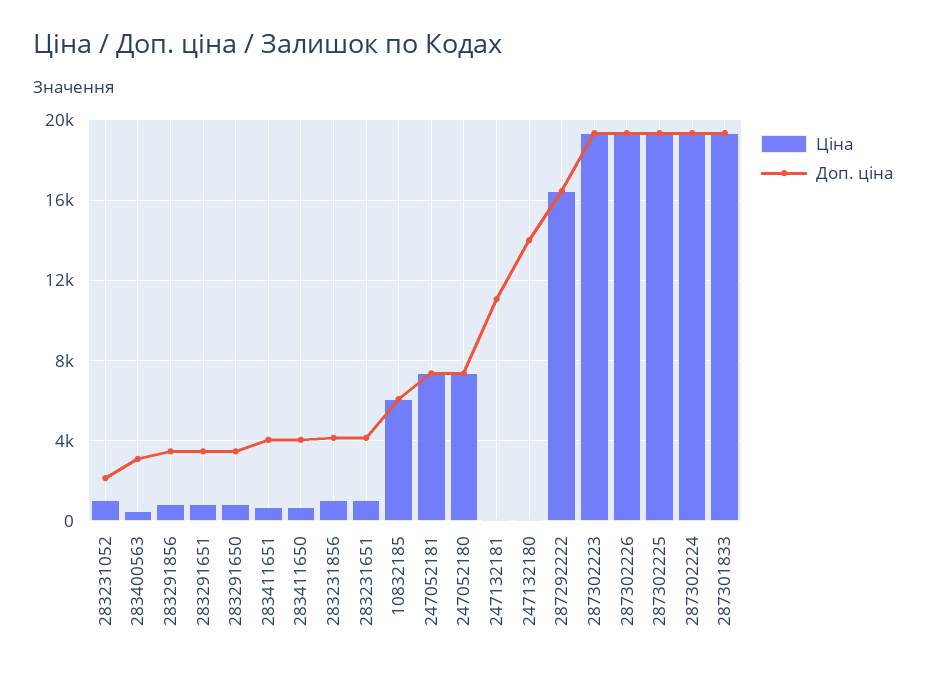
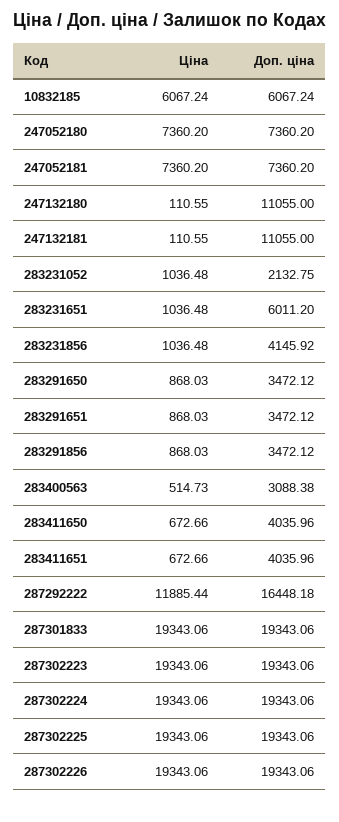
Доп. ціна, 283231651: 4000 -> 6011.2
Доп. ціна, 247132180: 14000 -> 11055
Ціна, 287292222: 16500 -> 11885.44

